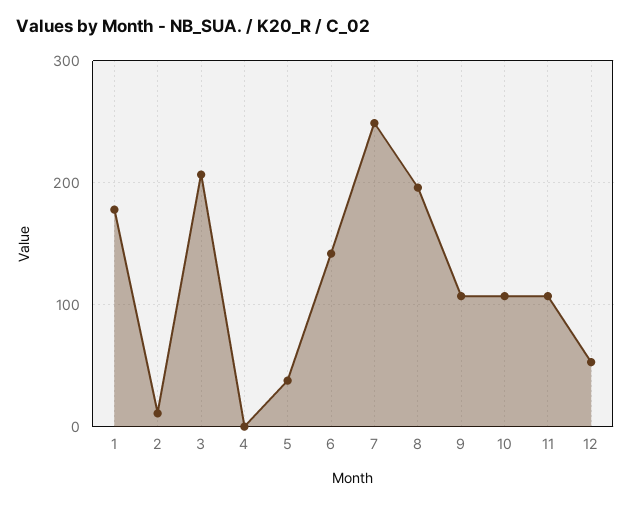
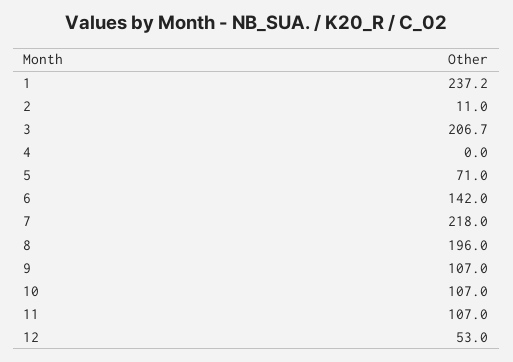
1: 180 -> 237.2
5: 40 -> 71
7: 250 -> 218

